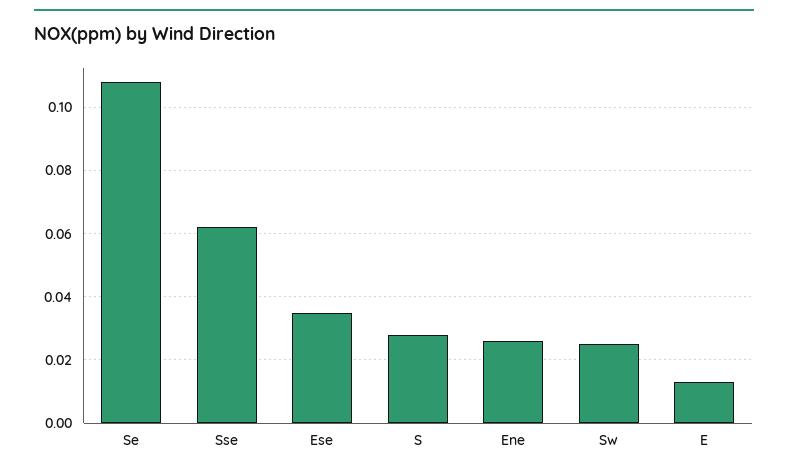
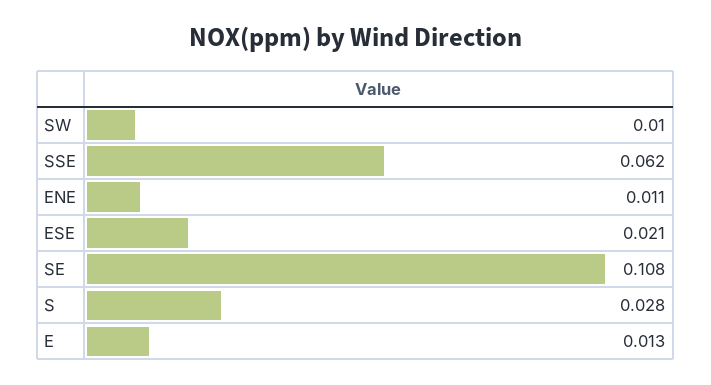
Ese: 0.035 -> 0.021
Ene: 0.025 -> 0.011
Sw: 0.025 -> 0.01

